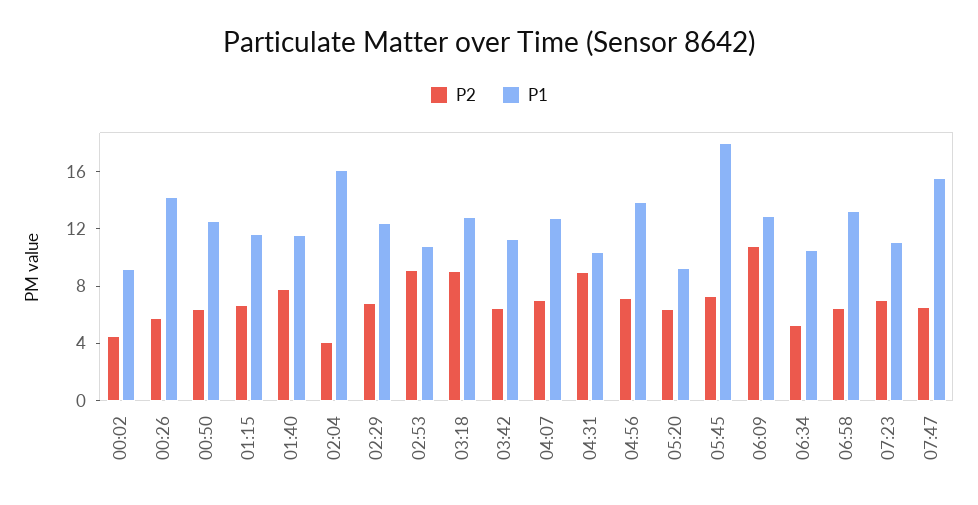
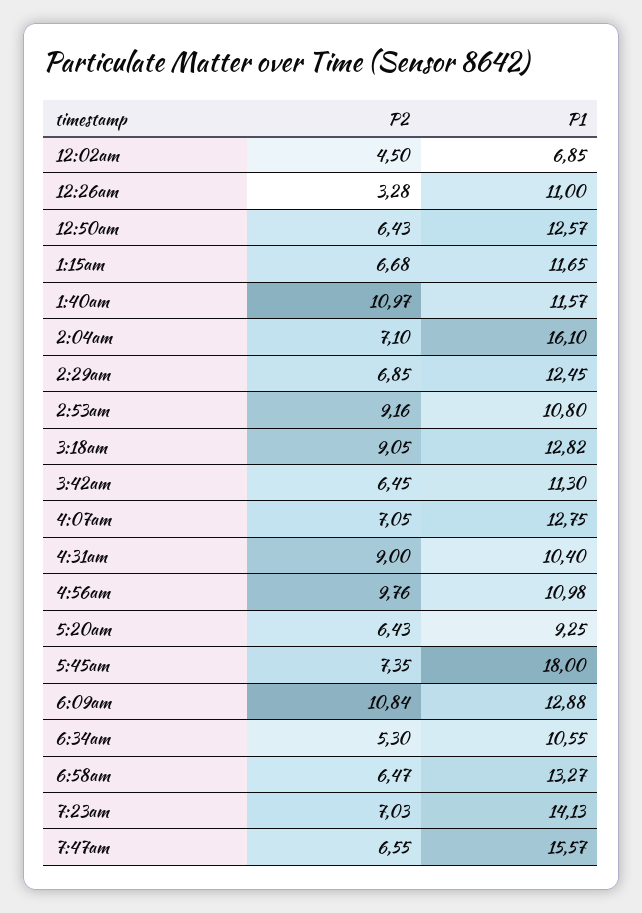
P1, 00:02: 9 -> 6.85
P2, 00:26: 6 -> 3.28
P1, 00:26: 14 -> 11
P2, 01:40: 8 -> 10.97
P2, 02:04: 4 -> 7.1
P2, 04:56: 7 -> 9.76
P1, 04:56: 14 -> 10.98
P1, 07:23: 11 -> 14.13

